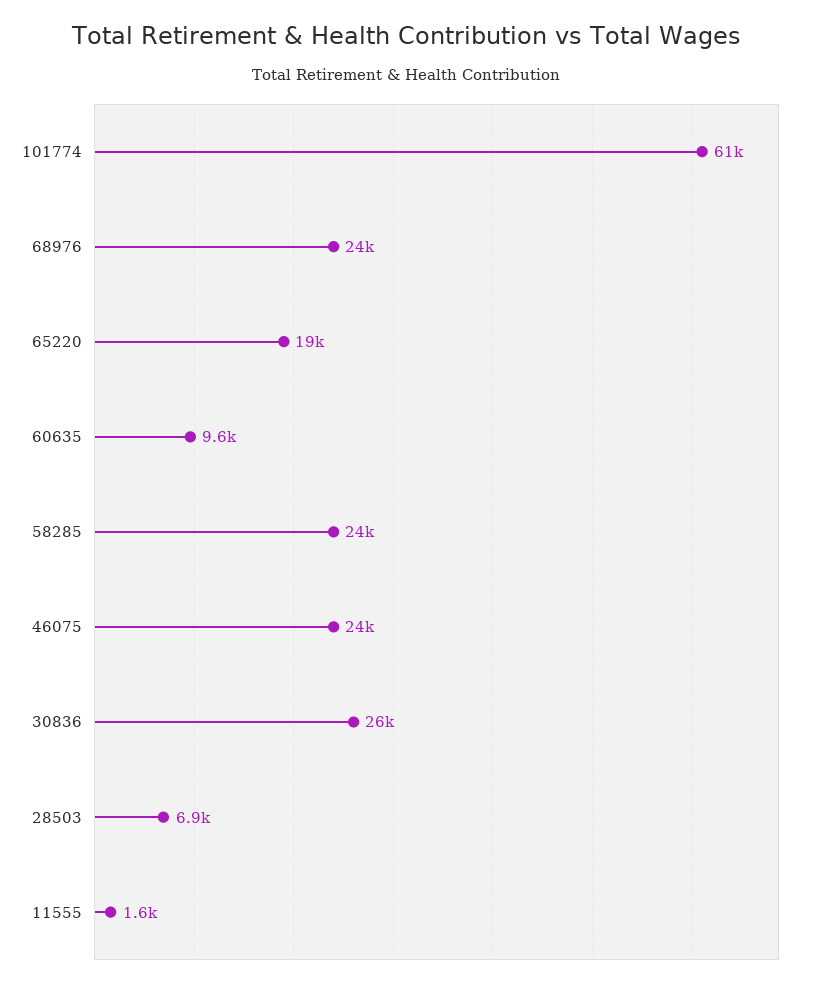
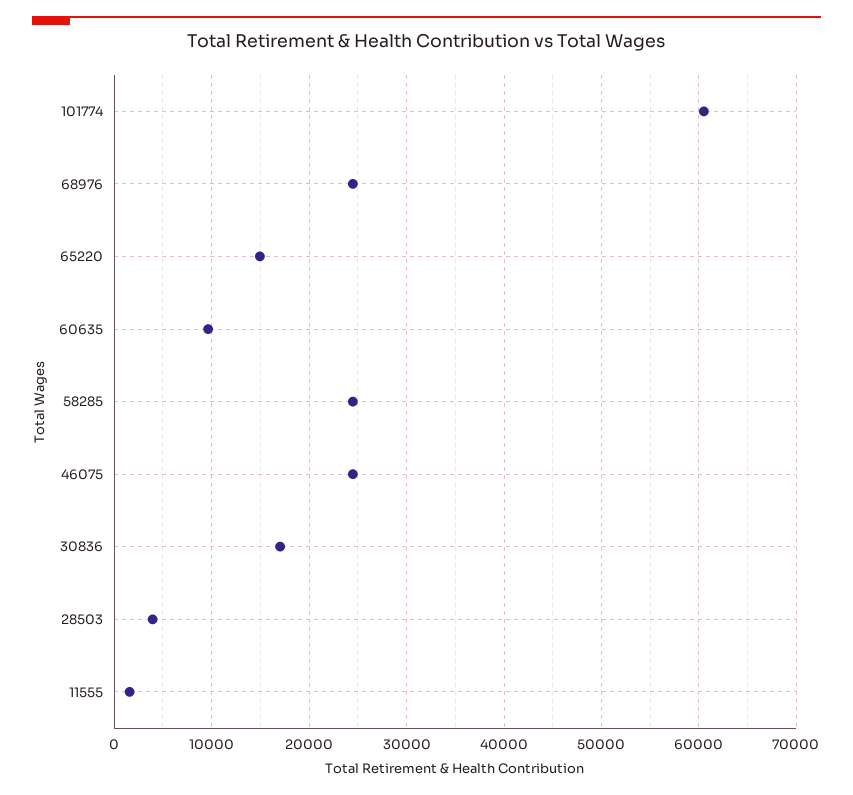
65220: 19000 -> 15000
30836: 26000 -> 17000
28503: 6900 -> 4000

